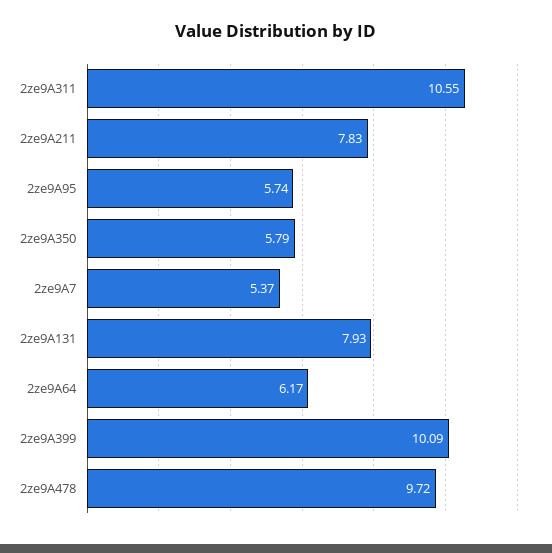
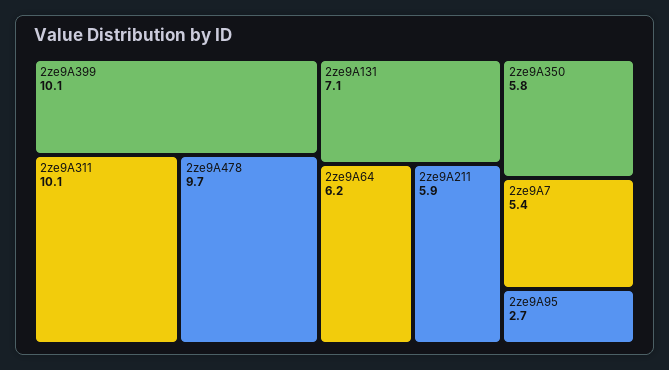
2ze9A311: 10.55 -> 10.1
2ze9A211: 7.83 -> 5.9
2ze9A95: 5.74 -> 2.7
2ze9A131: 7.93 -> 7.1

